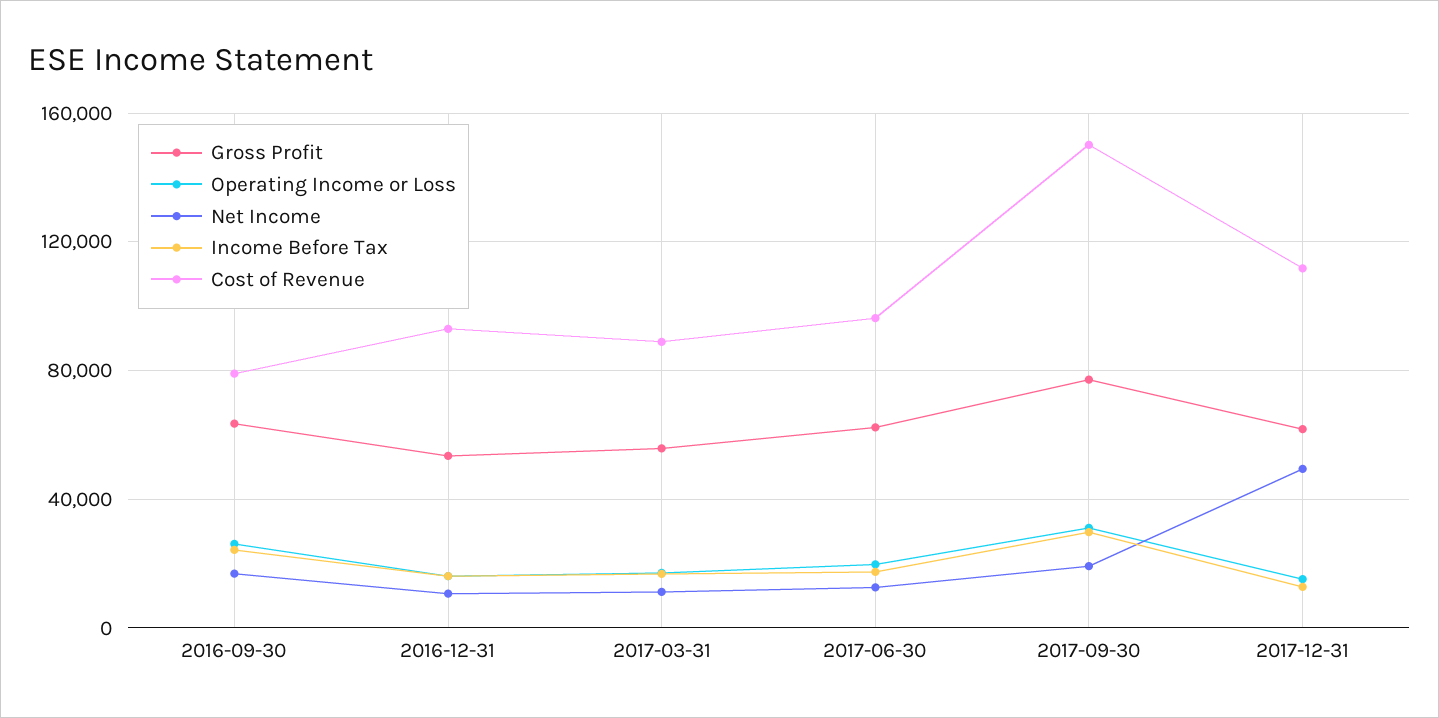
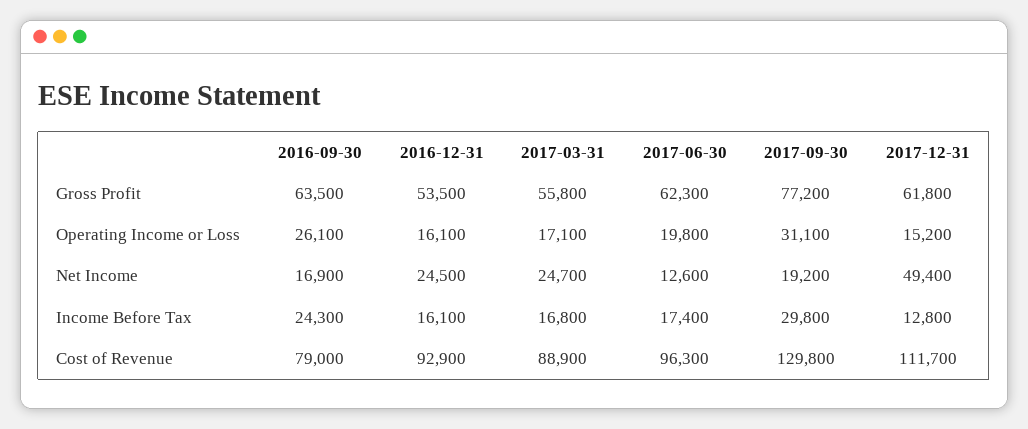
Net Income, 2016-12-31: 10000 -> 24500
Net Income, 2017-03-31: 10000 -> 24700
Cost of Revenue, 2017-09-30: 150000 -> 129800

